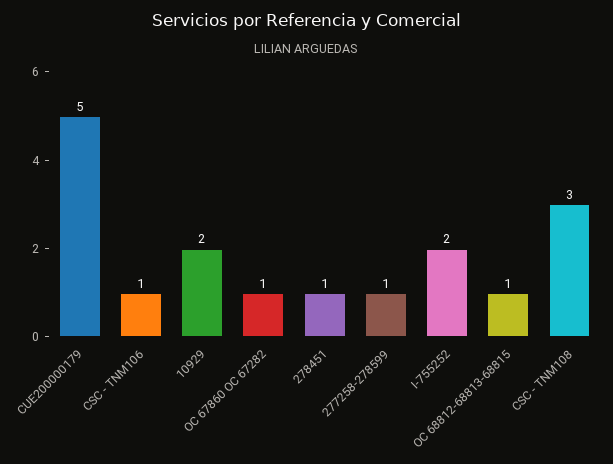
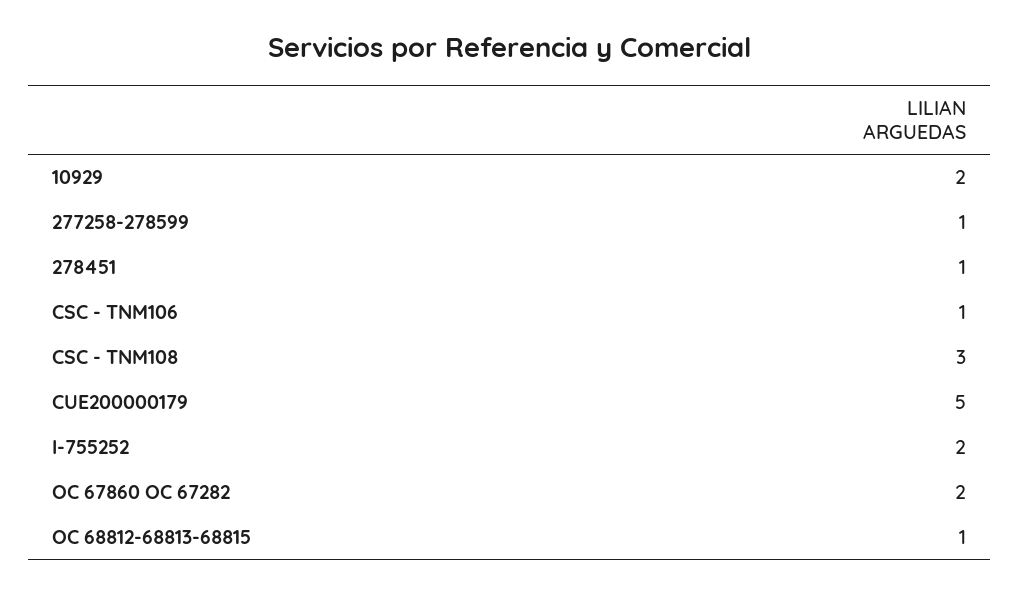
OC 67860 OC 67282: 1 -> 2

